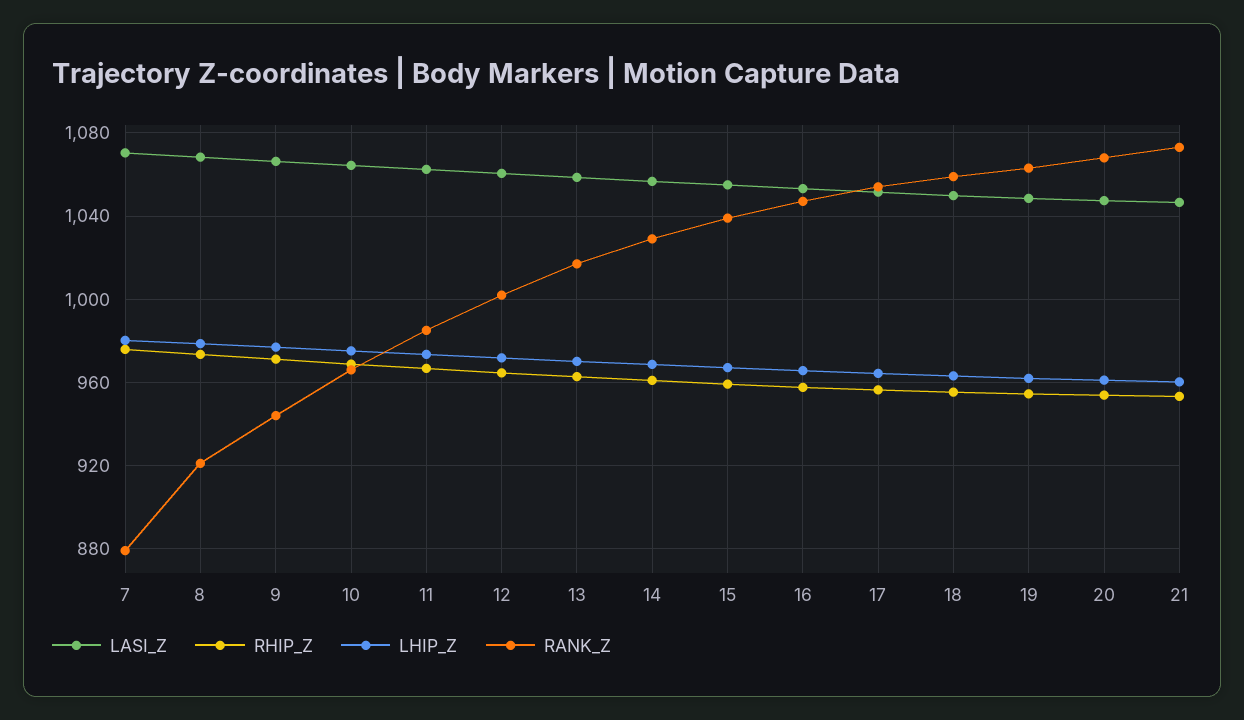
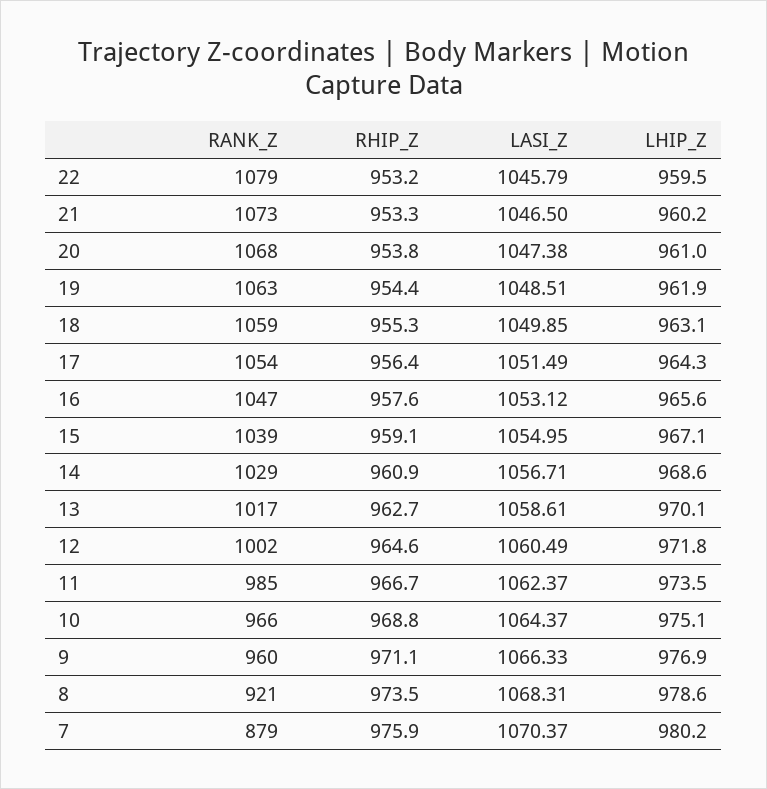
RANK_Z, 9: 945 -> 960
RANK_Z, 22: none -> 1079
RHIP_Z, 22: none -> 953.2
LASI_Z, 22: none -> 1045.79
LHIP_Z, 22: none -> 959.5

